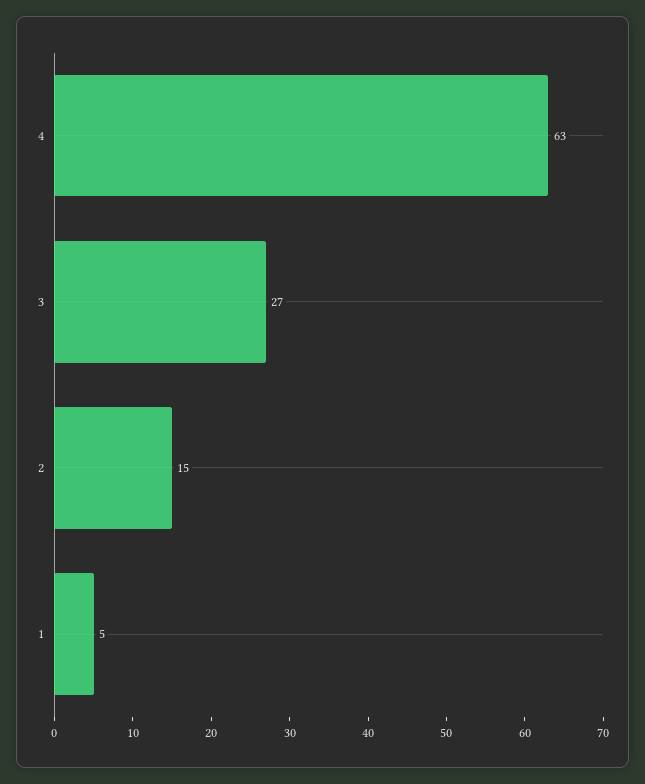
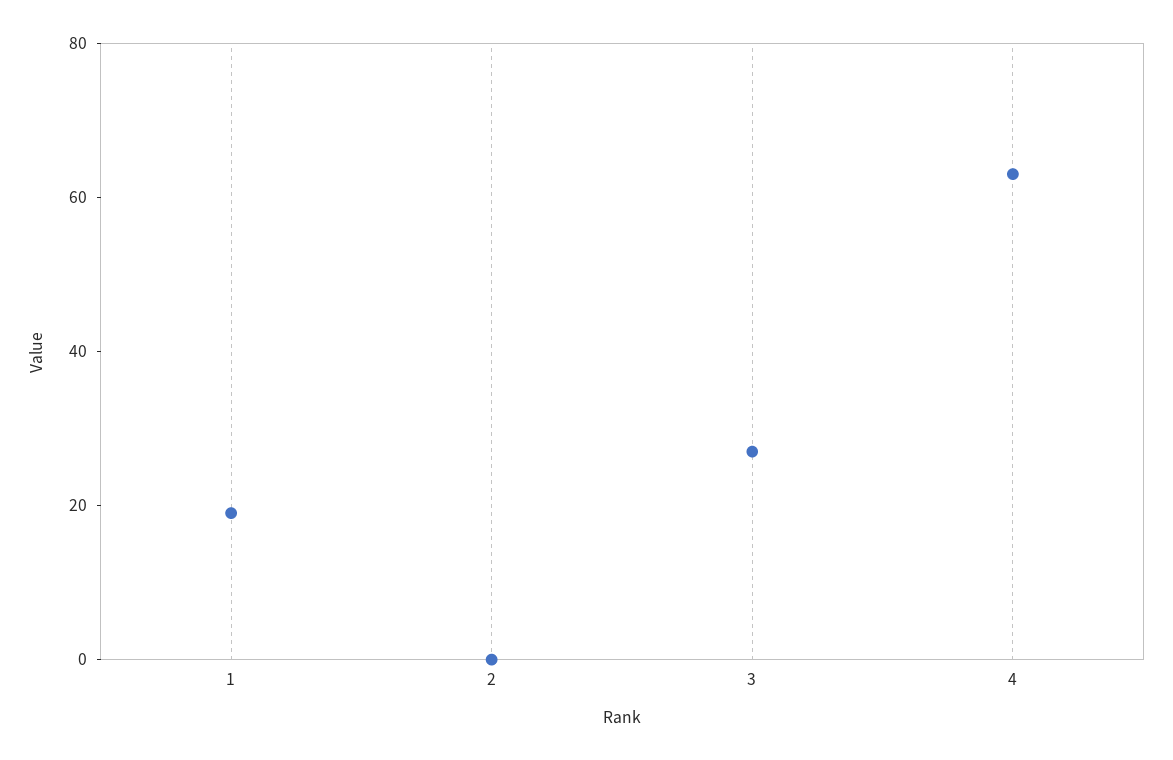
2: 15 -> 0
1: 5 -> 20

